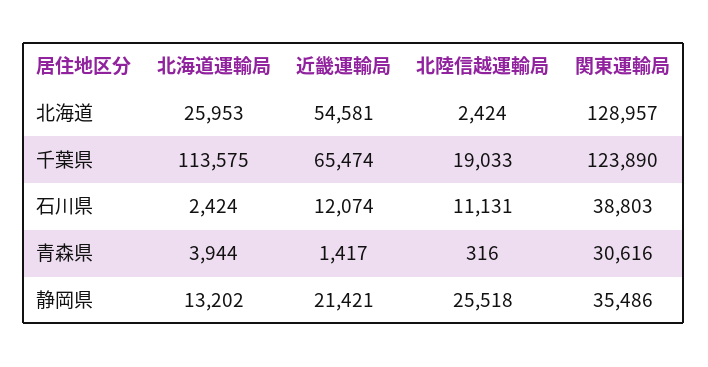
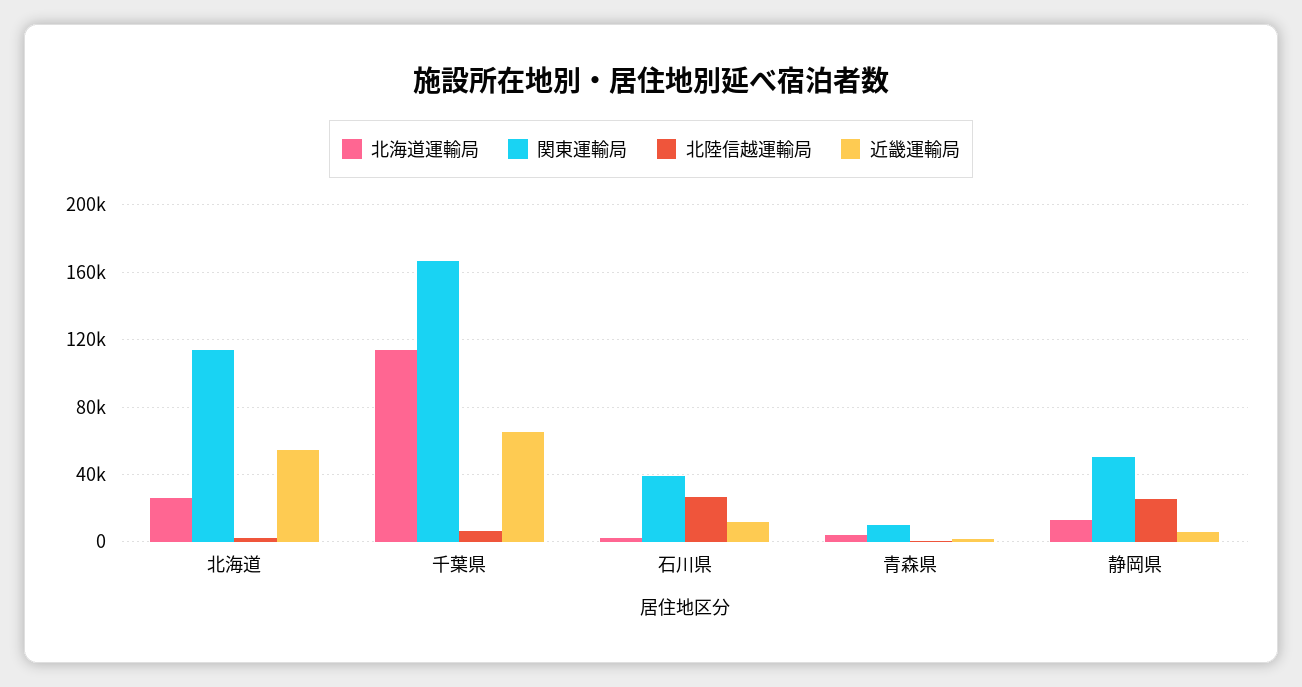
関東運輸局, 北海道: 128957 -> 115000
北陸信越運輸局, 千葉県: 19033 -> 5000
関東運輸局, 千葉県: 123890 -> 165000
北陸信越運輸局, 石川県: 11131 -> 25000
関東運輸局, 青森県: 30616 -> 10000
近畿運輸局, 静岡県: 21421 -> 5000
関東運輸局, 静岡県: 35486 -> 50000

